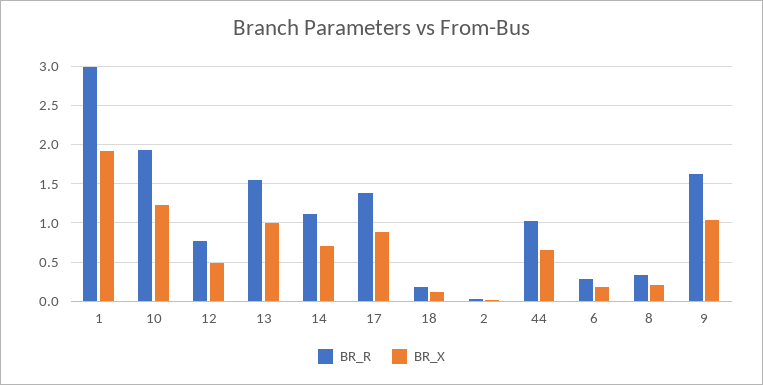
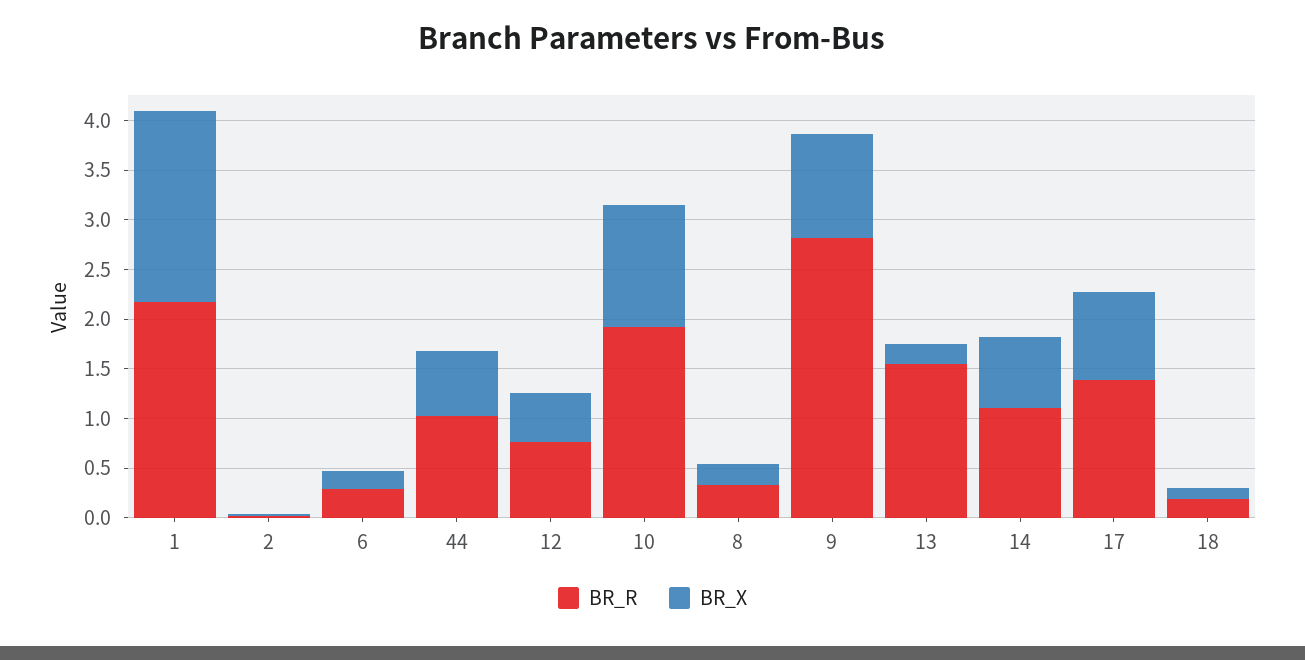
BR_R, 1: 3 -> 2.2
BR_X, 13: 1 -> 0.2
BR_R, 9: 1.6 -> 2.8

